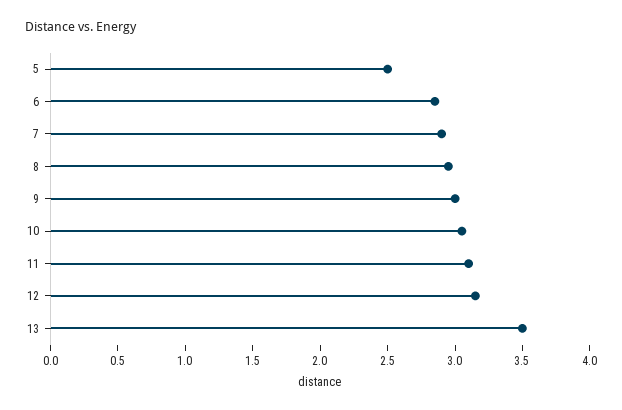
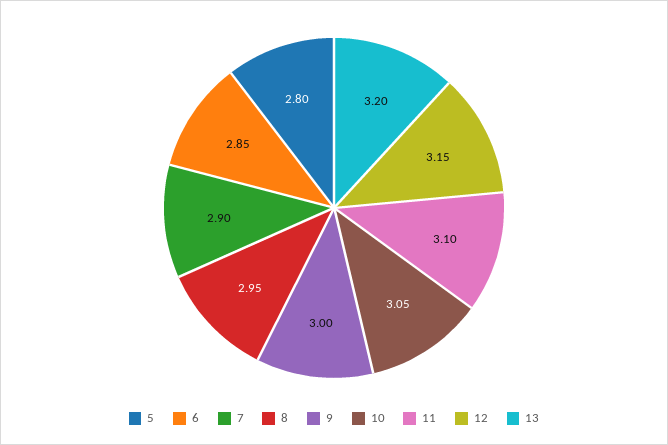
5: 2.5 -> 2.8
13: 3.5 -> 3.2

